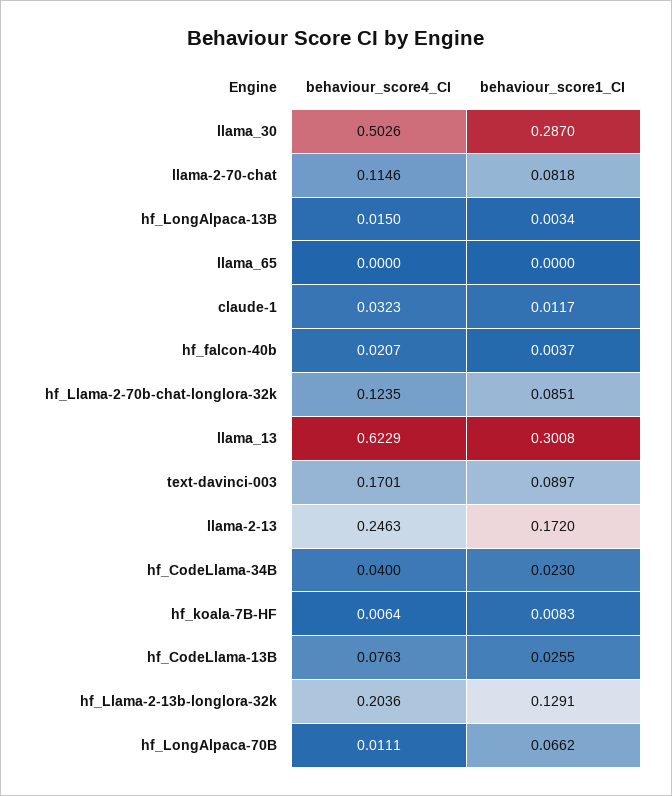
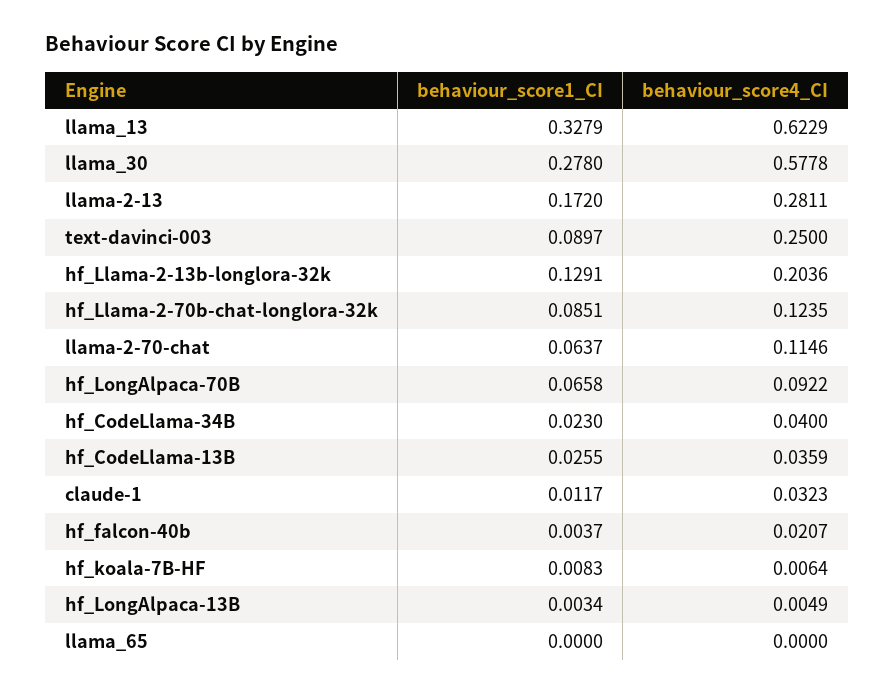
behaviour_score4_CI, llama_30: 0.5026 -> 0.5778
behaviour_score1_CI, llama_30: 0.287 -> 0.278
behaviour_score1_CI, llama-2-70-chat: 0.0818 -> 0.0637
behaviour_score4_CI, hf_LongAlpaca-13B: 0.015 -> 0.0049
behaviour_score1_CI, llama_13: 0.3008 -> 0.3279
behaviour_score4_CI, text-davinci-003: 0.1701 -> 0.25
behaviour_score4_CI, llama-2-13: 0.2463 -> 0.2811
behaviour_score4_CI, hf_CodeLlama-13B: 0.0763 -> 0.0359
behaviour_score4_CI, hf_LongAlpaca-70B: 0.0111 -> 0.0922
behaviour_score1_CI, hf_LongAlpaca-70B: 0.0662 -> 0.0658

